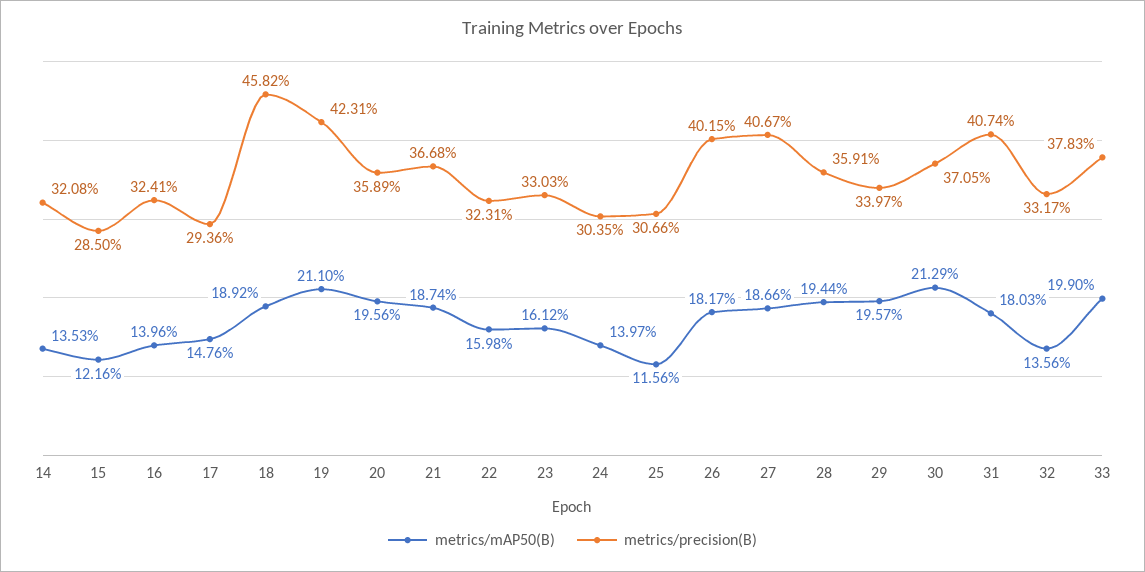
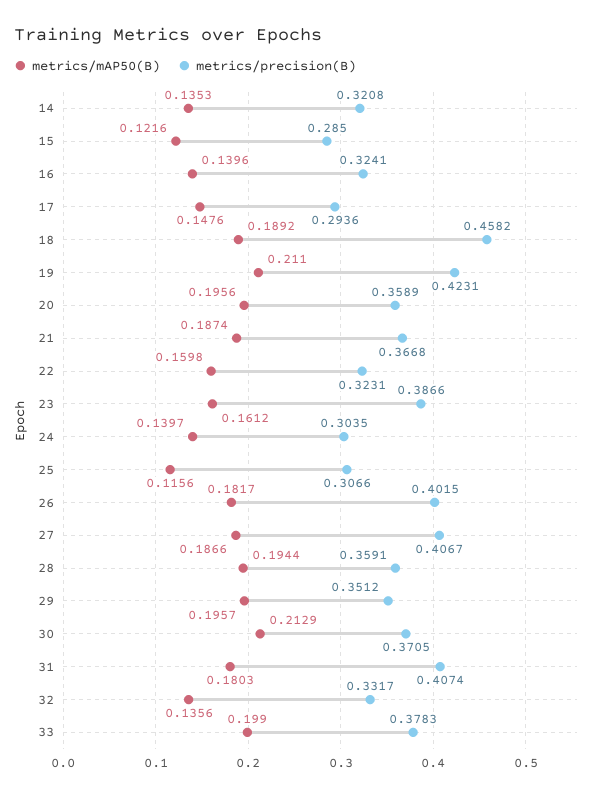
metrics/precision(B), 23: 0.3303 -> 0.3866
metrics/precision(B), 29: 0.3397 -> 0.3512

